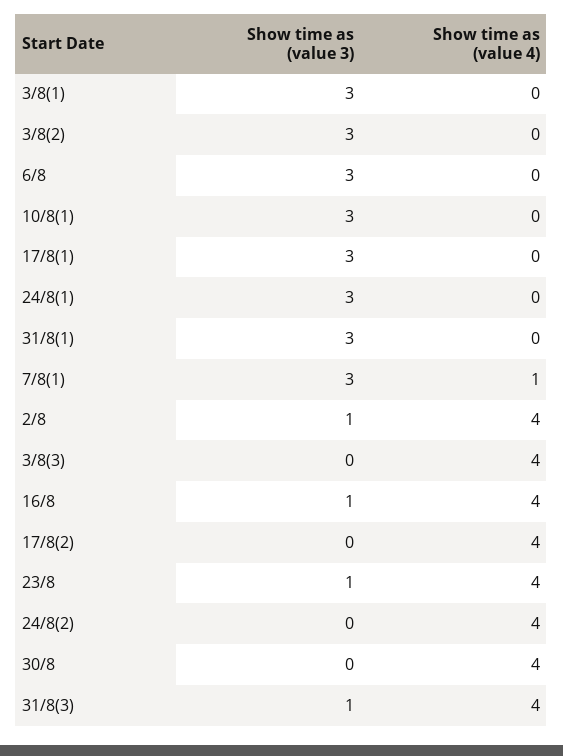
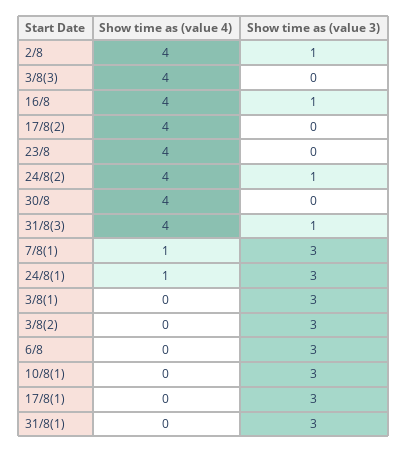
Show time as (value 4), 24/8(1): 0 -> 1
Show time as (value 3), 23/8: 1 -> 0
Show time as (value 3), 24/8(2): 0 -> 1

